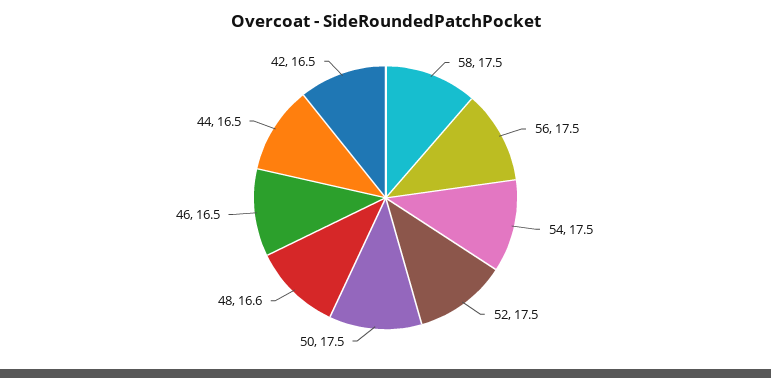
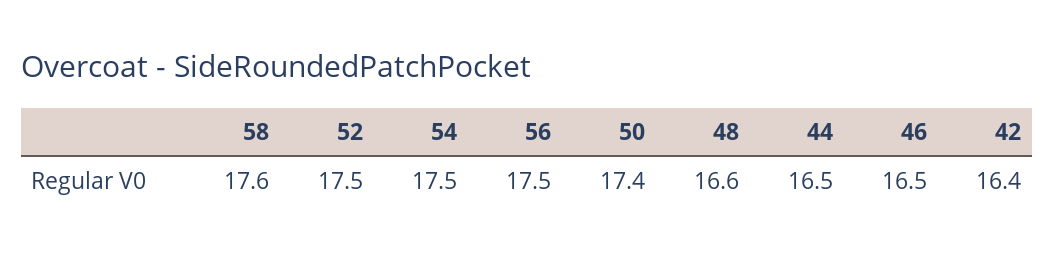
58: 17.5 -> 17.6
50: 17.5 -> 17.4
42: 16.5 -> 16.4

